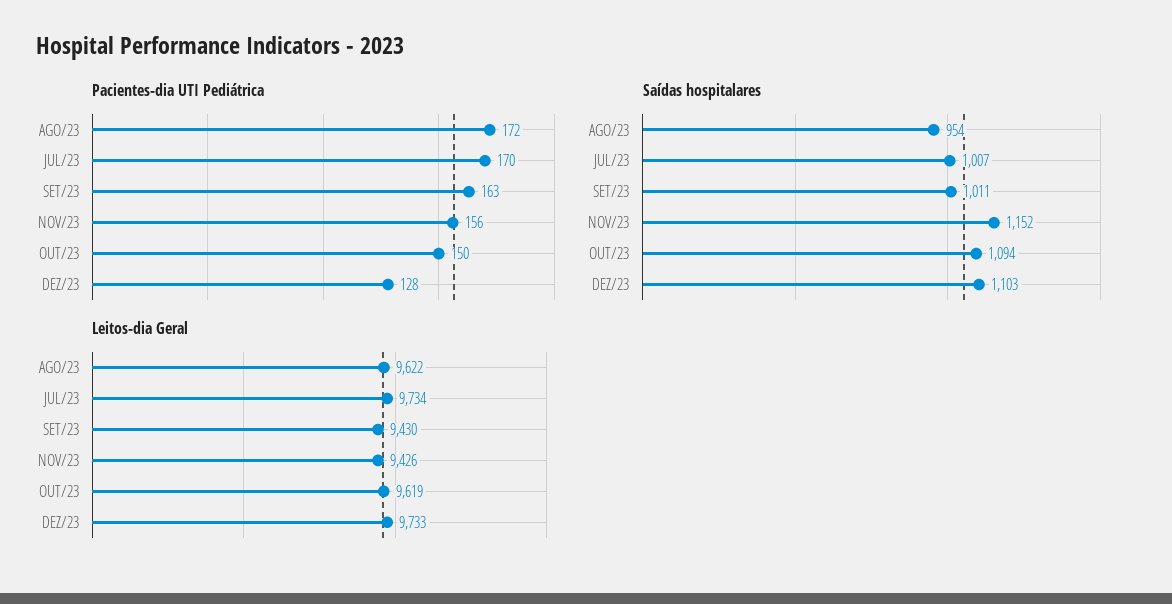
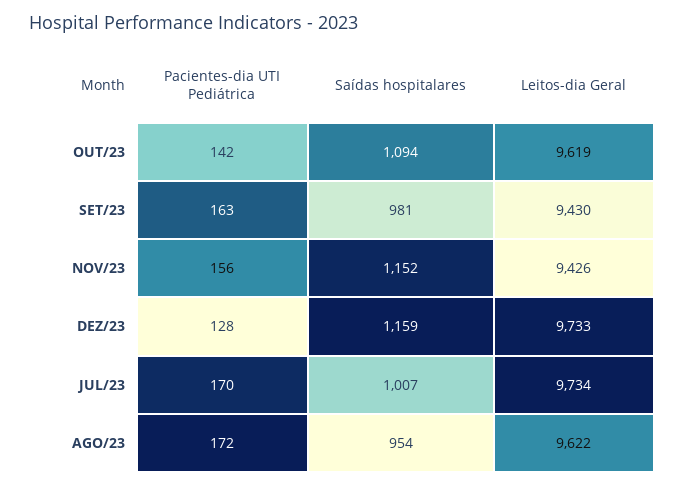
Pacientes-dia UTI Pediátrica, OUT/23: 150 -> 142
Saídas hospitalares, SET/23: 1011 -> 981
Saídas hospitalares, DEZ/23: 1103 -> 1159

